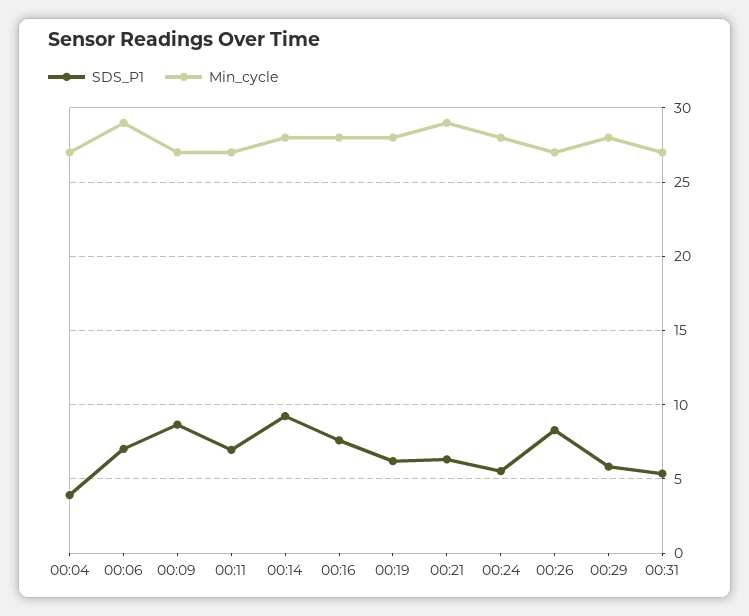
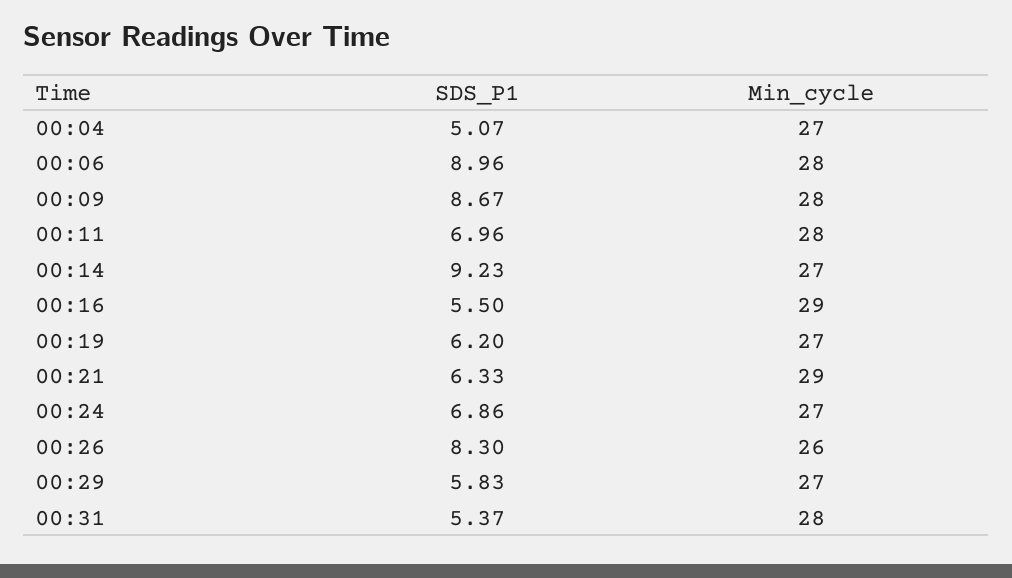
SDS_P1, 00:04: 4 -> 5.07
SDS_P1, 00:06: 7 -> 8.96
Min_cycle, 00:06: 29 -> 28
Min_cycle, 00:09: 27 -> 28
Min_cycle, 00:11: 27 -> 28
Min_cycle, 00:14: 28 -> 27
SDS_P1, 00:16: 7.5 -> 5.5
Min_cycle, 00:16: 28 -> 29
Min_cycle, 00:19: 28 -> 27
SDS_P1, 00:24: 5.5 -> 6.86
Min_cycle, 00:24: 28 -> 27
Min_cycle, 00:26: 27 -> 26
Min_cycle, 00:29: 28 -> 27
Min_cycle, 00:31: 27 -> 28

